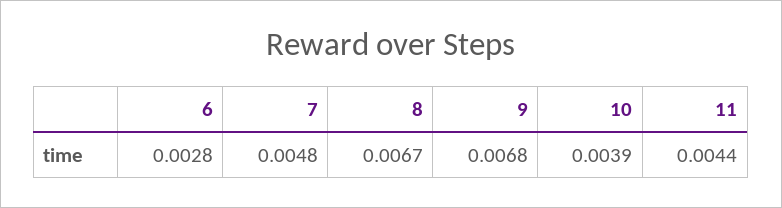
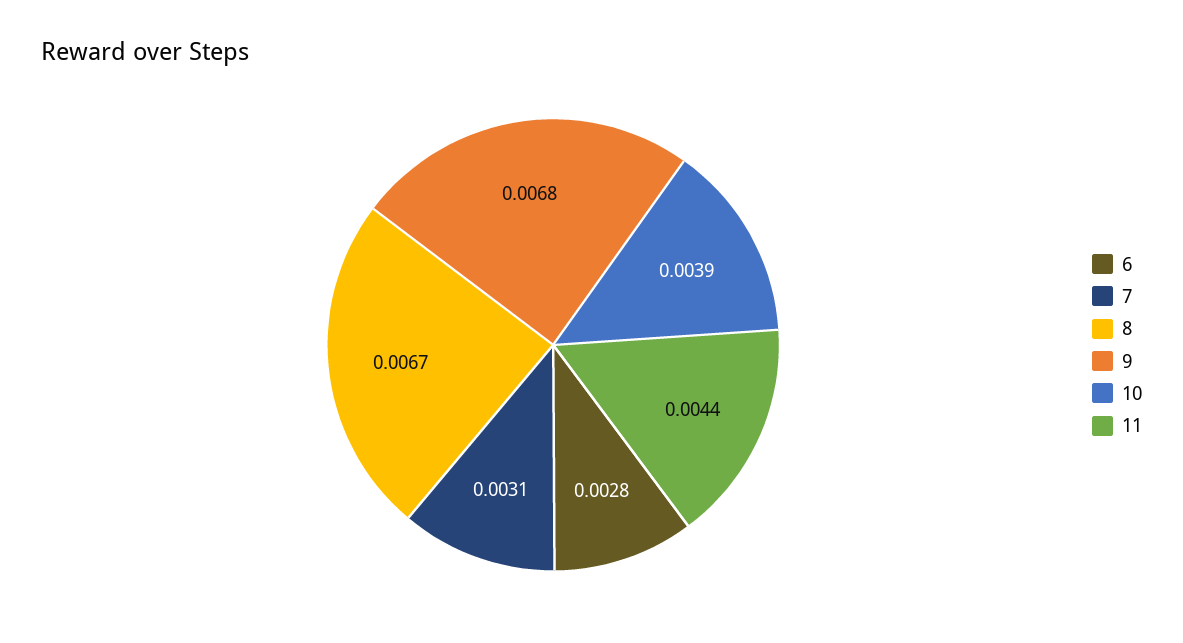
7: 0.0048 -> 0.0031

